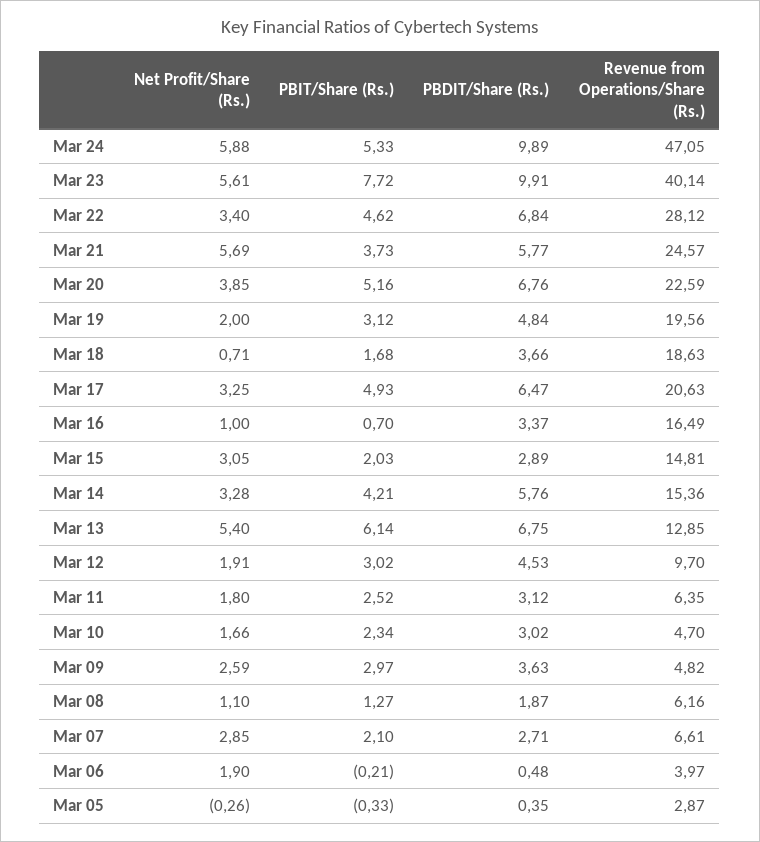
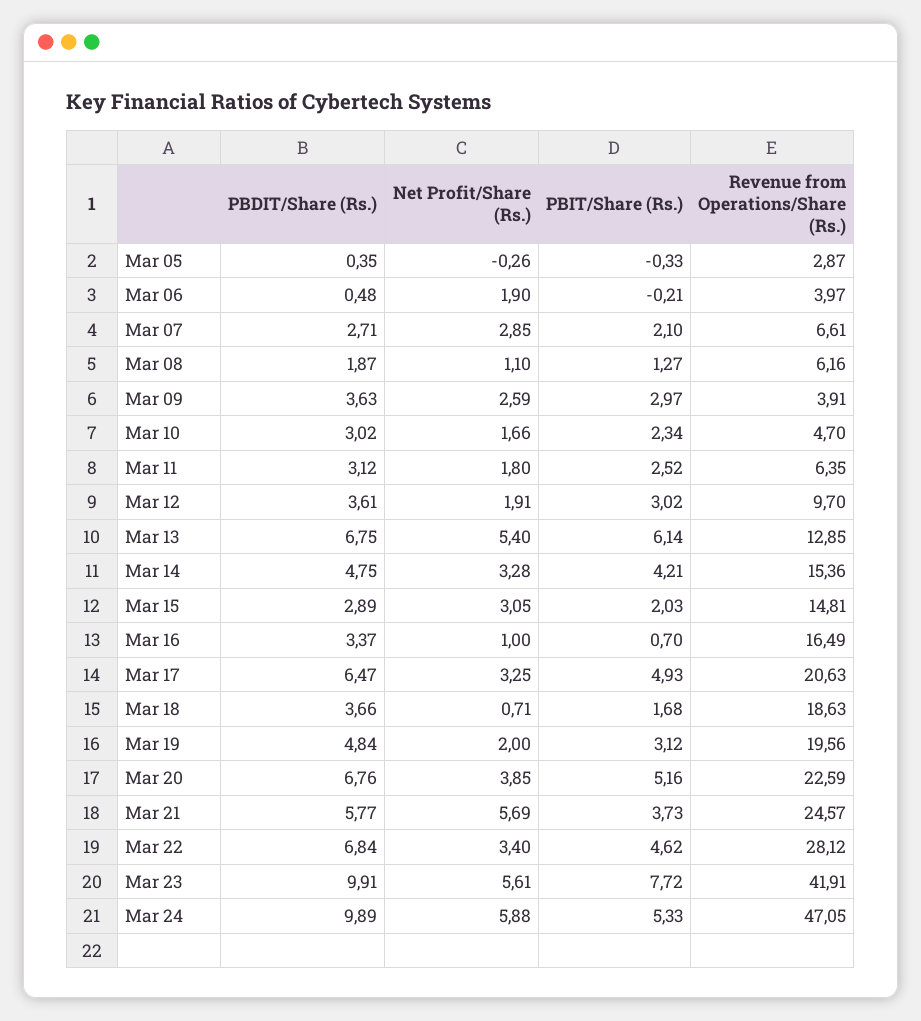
Revenue from Operations/Share (Rs.), Mar 23: 40.14 -> 41.91
PBDIT/Share (Rs.), Mar 14: 5.76 -> 4.75
PBDIT/Share (Rs.), Mar 12: 4.53 -> 3.61
Revenue from Operations/Share (Rs.), Mar 09: 4.82 -> 3.91

